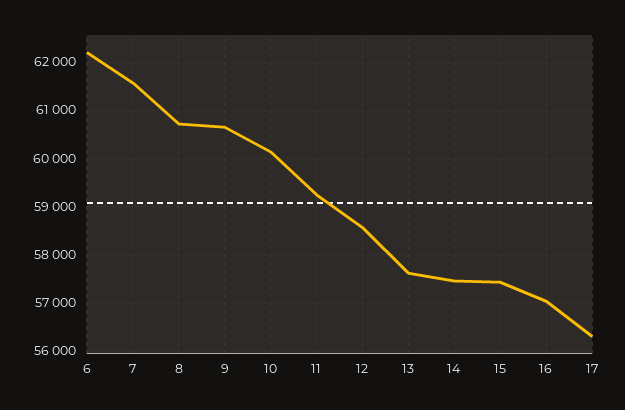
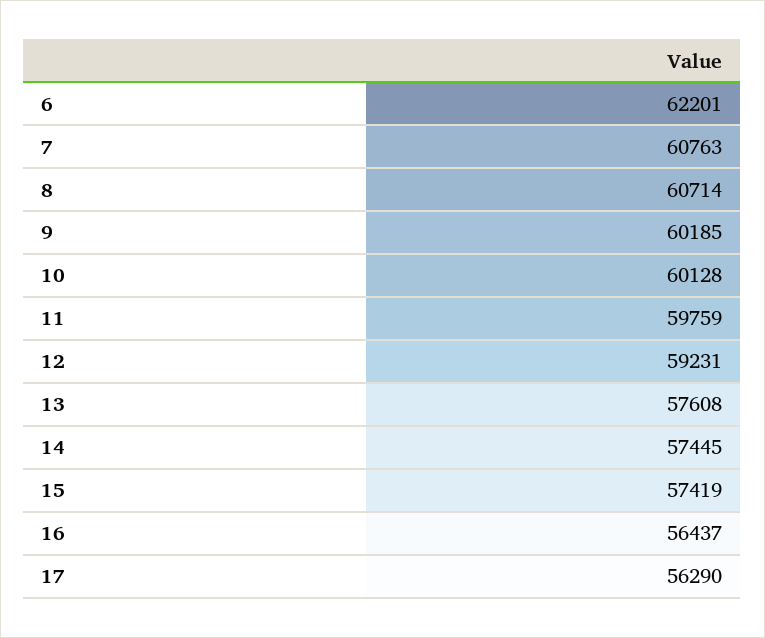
7: 61600 -> 60763
9: 60600 -> 60185
11: 59200 -> 59759
12: 58600 -> 59231
16: 57000 -> 56437

